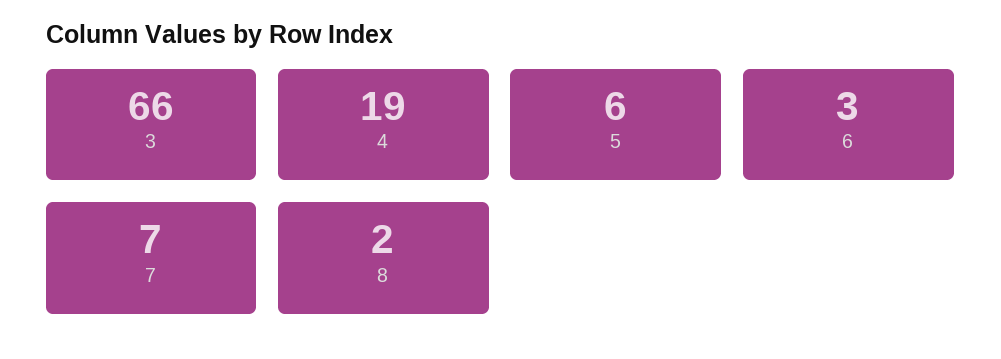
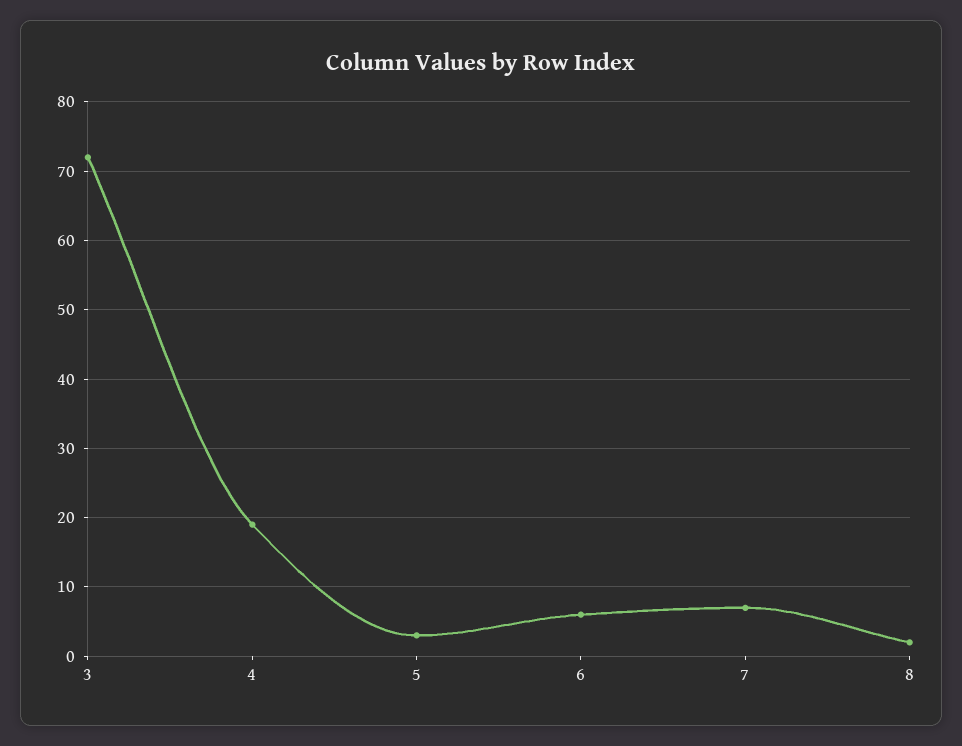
3: 66 -> 72
5: 6 -> 3
6: 3 -> 6

